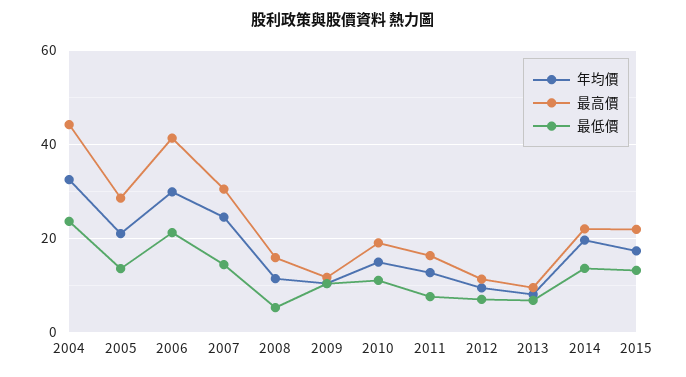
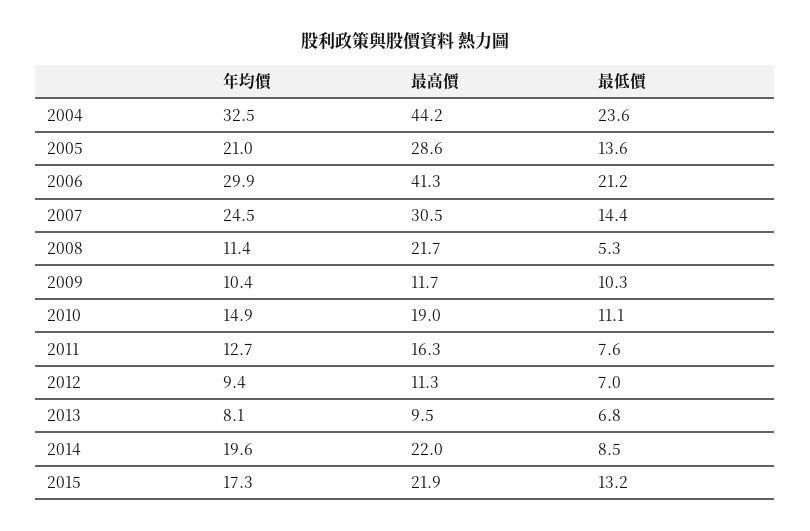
最高價, 2008: 16 -> 21.7
最低價, 2014: 14 -> 8.5

